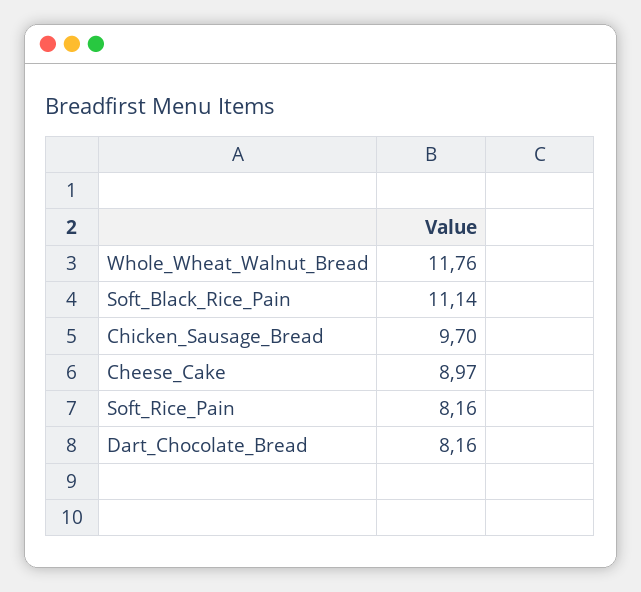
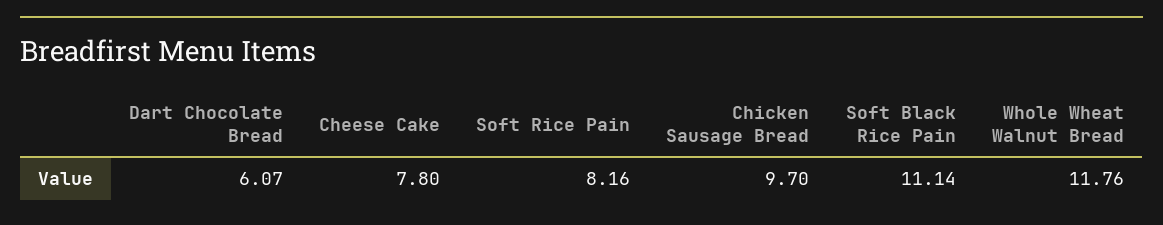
Cheese_Cake: 8.97 -> 7.8
Dart_Chocolate_Bread: 8.16 -> 6.07

